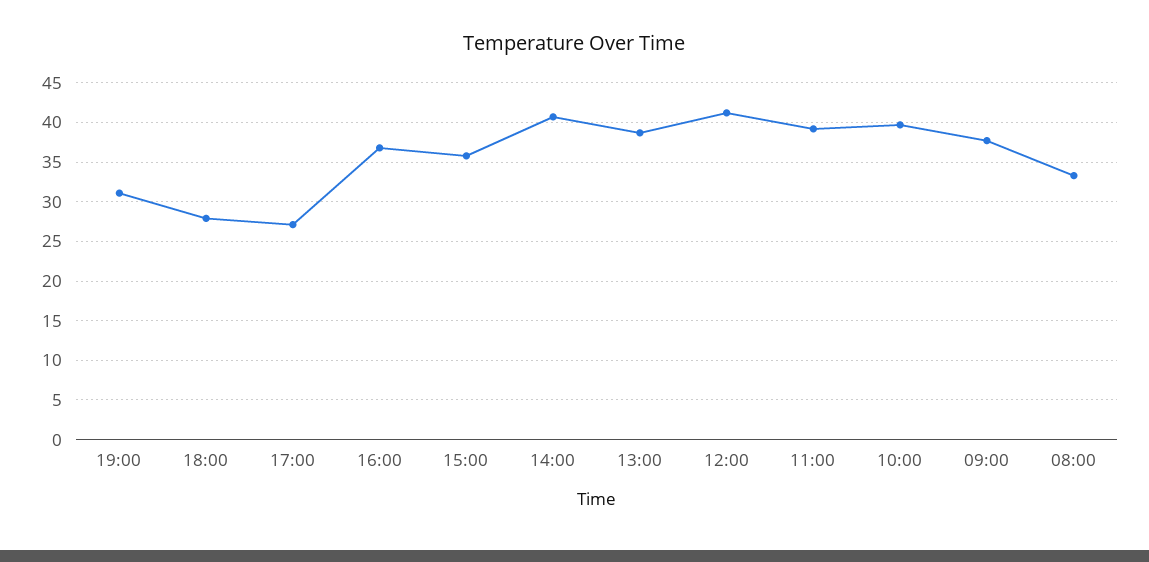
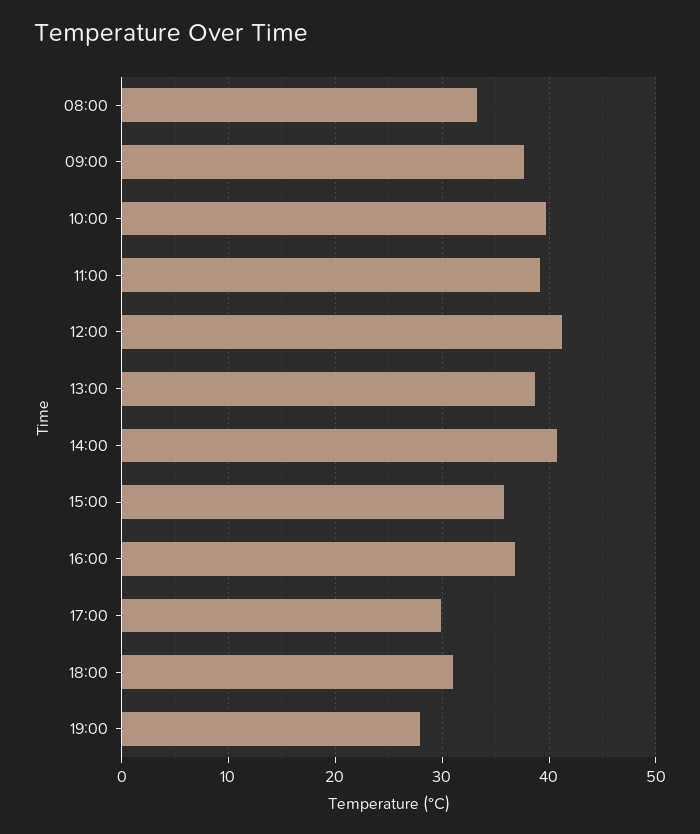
19:00: 31 -> 28
18:00: 28 -> 31
17:00: 27 -> 30

